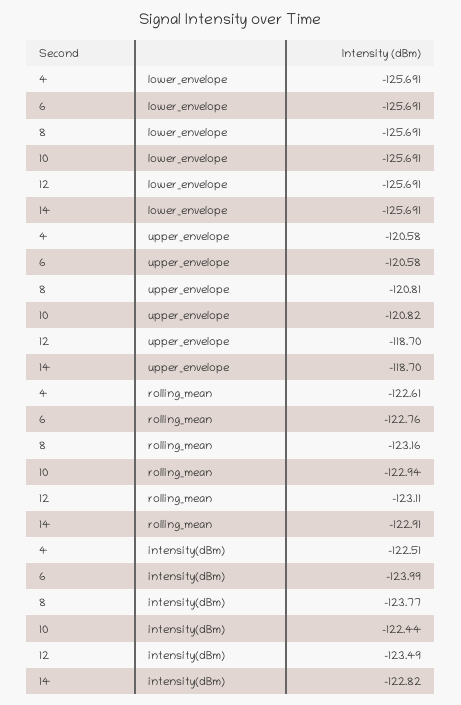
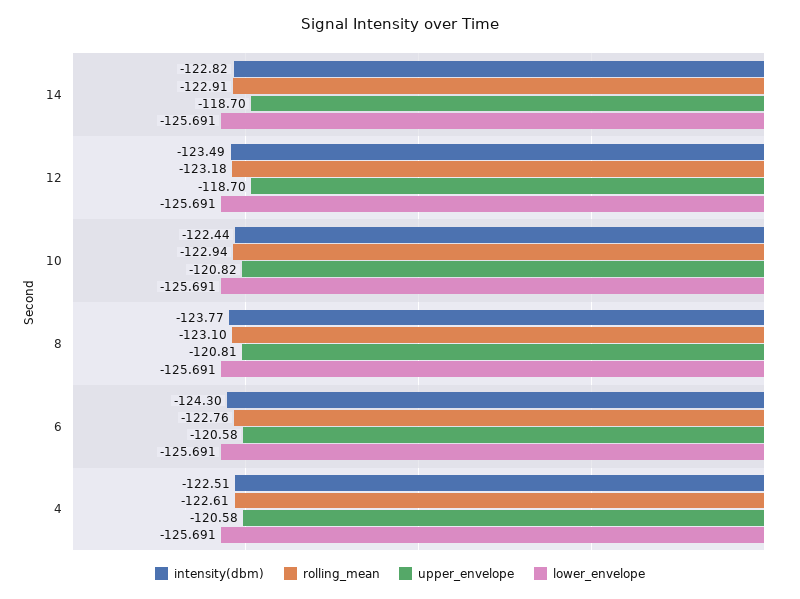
rolling_mean, 8: -123.16 -> -123.1
rolling_mean, 12: -123.11 -> -123.18
intensity(dBm), 6: -123.99 -> -124.3

